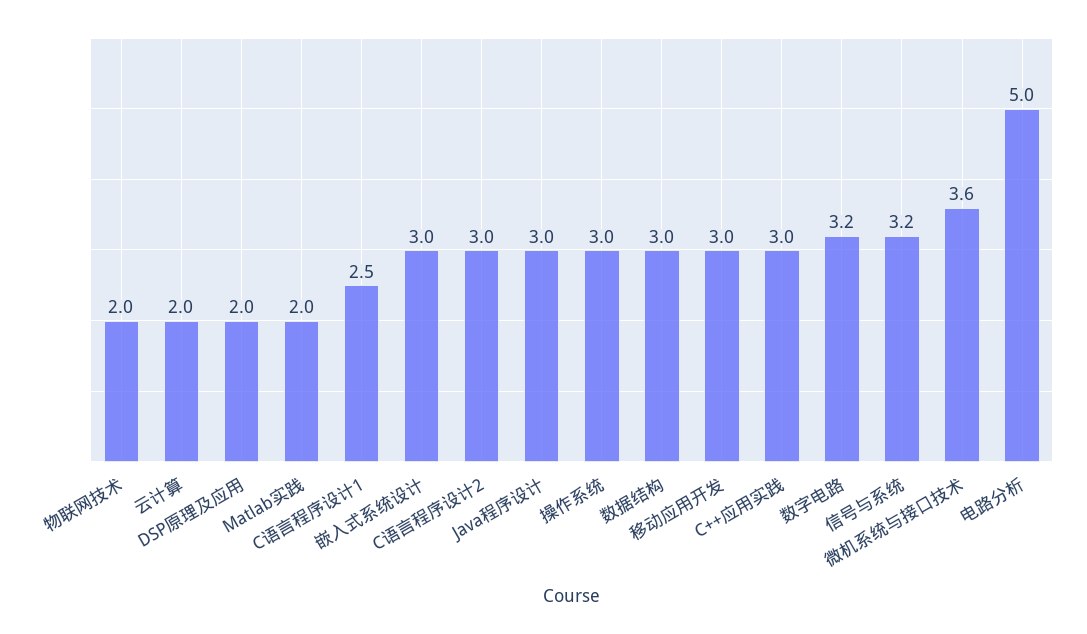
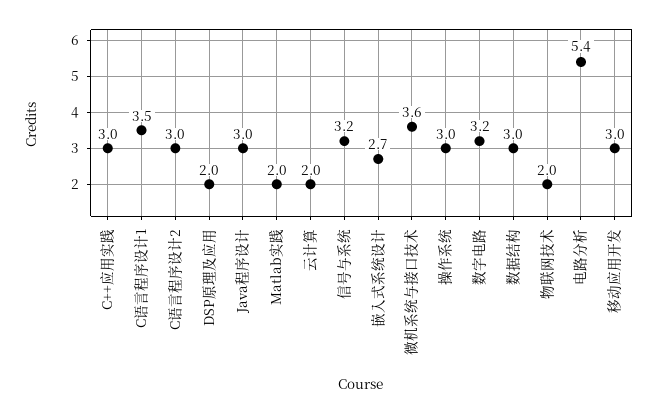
C语言程序设计1: 2.5 -> 3.5
嵌入式系统设计: 3 -> 2.7
电路分析: 5 -> 5.4

